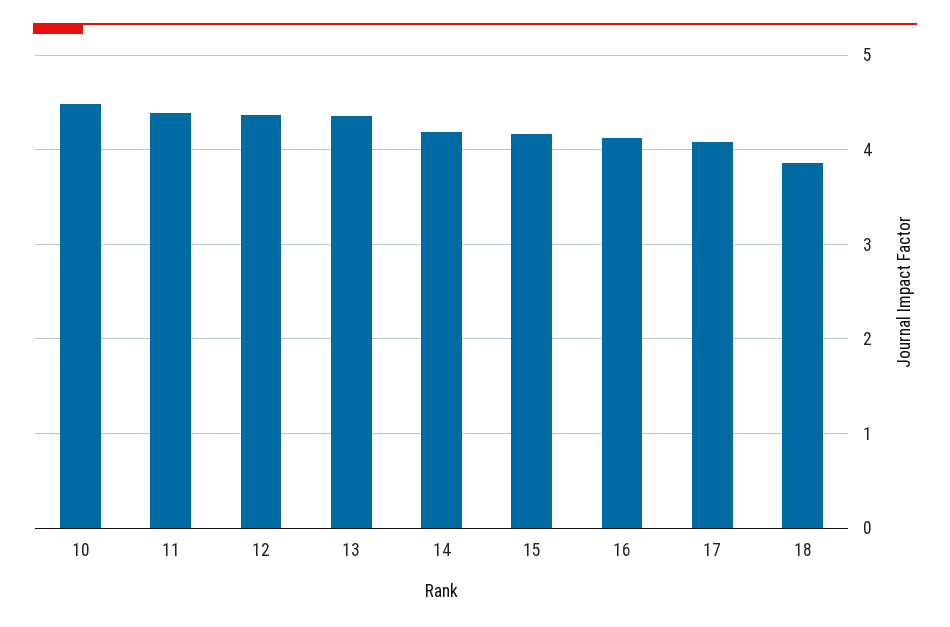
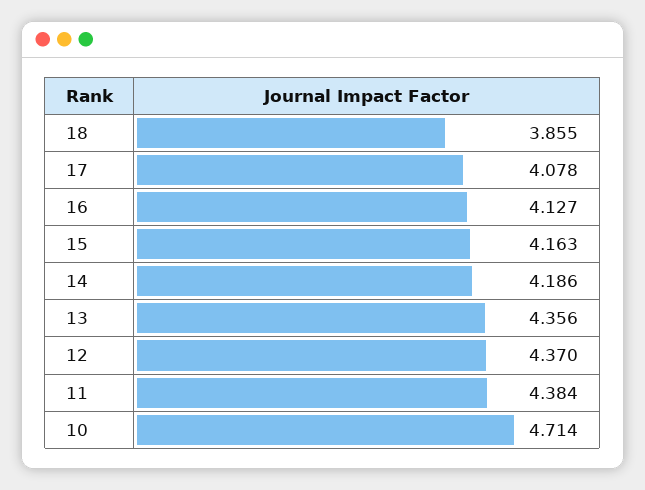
10: 4.5 -> 4.714

